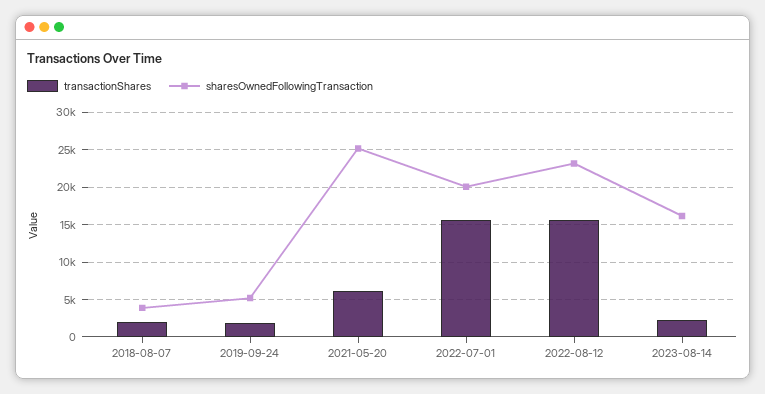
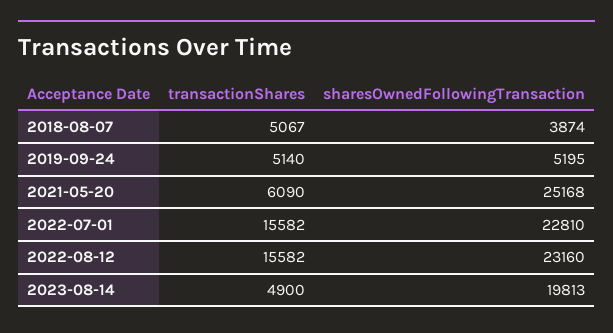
transactionShares, 2018-08-07: 2000 -> 5067
transactionShares, 2019-09-24: 2000 -> 5140
sharesOwnedFollowingTransaction, 2022-07-01: 20000 -> 22810
transactionShares, 2023-08-14: 2000 -> 4900
sharesOwnedFollowingTransaction, 2023-08-14: 16000 -> 19813

